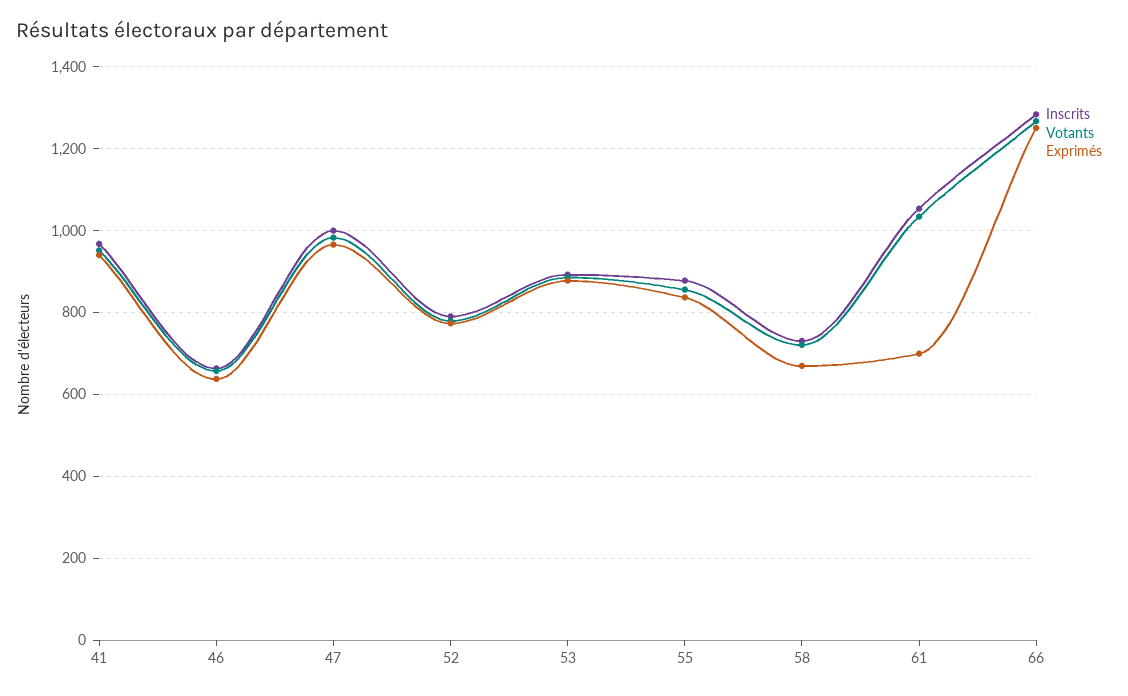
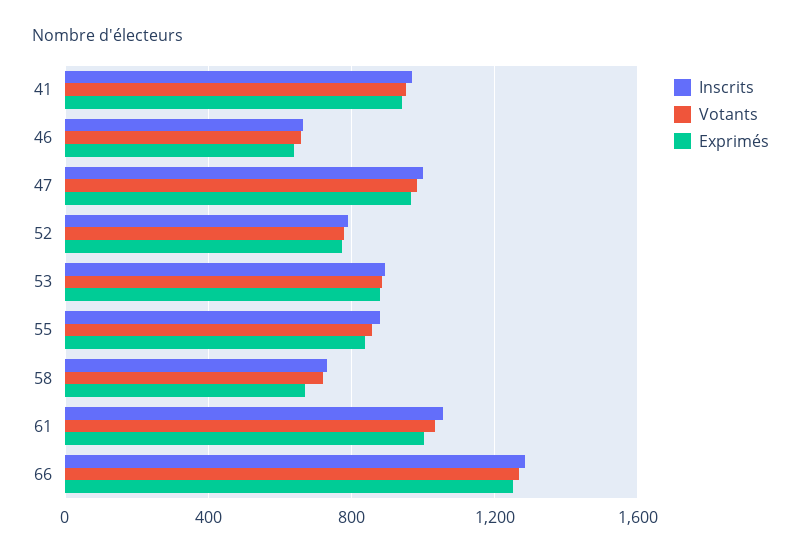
Exprimés, 61: 700 -> 1000

